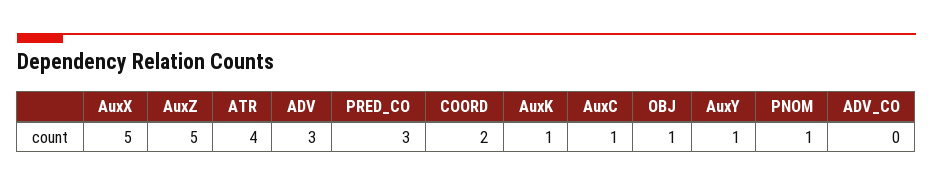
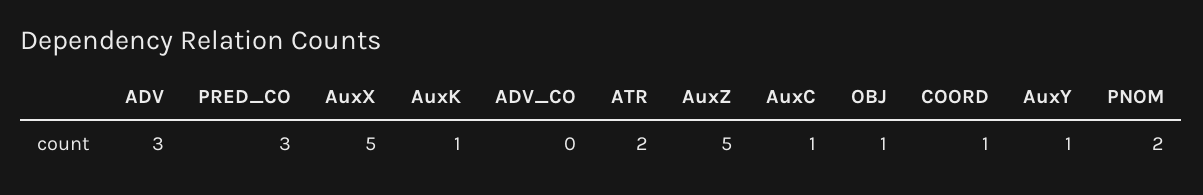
ATR: 4 -> 2
COORD: 2 -> 1
PNOM: 1 -> 2

